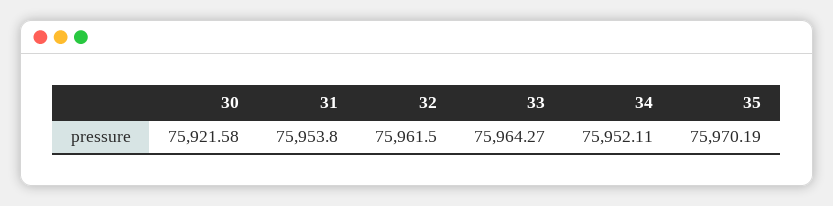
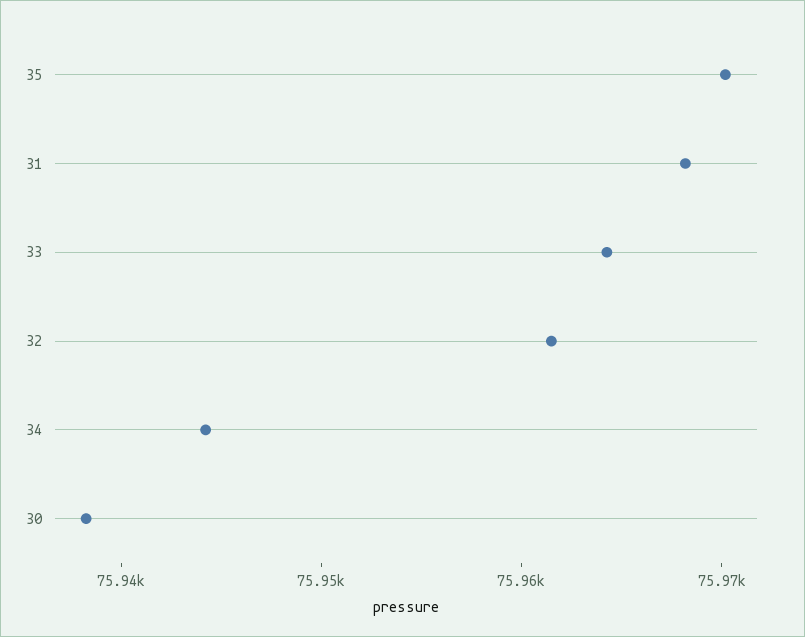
30: 75921.58 -> 75938
31: 75953.8 -> 75968
34: 75952.11 -> 75944

